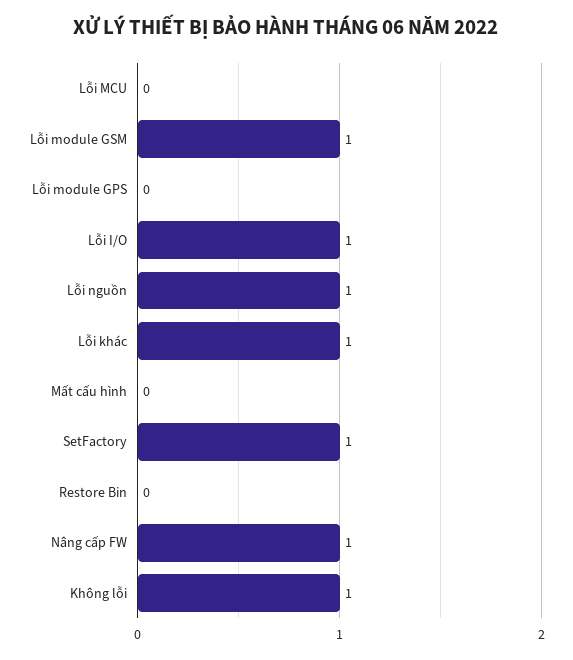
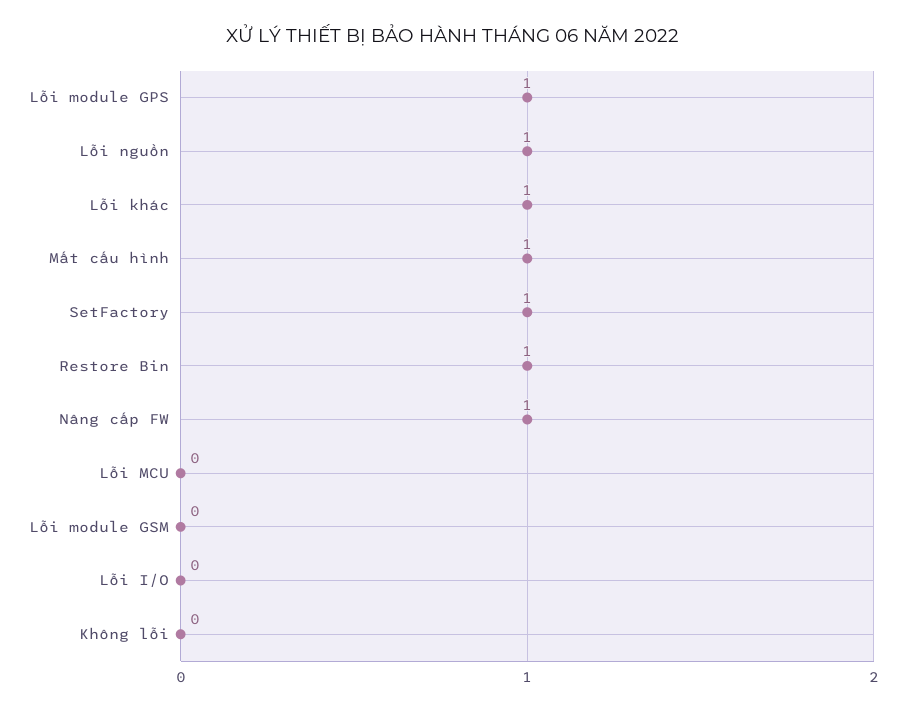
Lỗi module GSM: 1 -> 0
Lỗi module GPS: 0 -> 1
Lỗi I/O: 1 -> 0
Mất cấu hình: 0 -> 1
Restore Bin: 0 -> 1
Không lỗi: 1 -> 0

